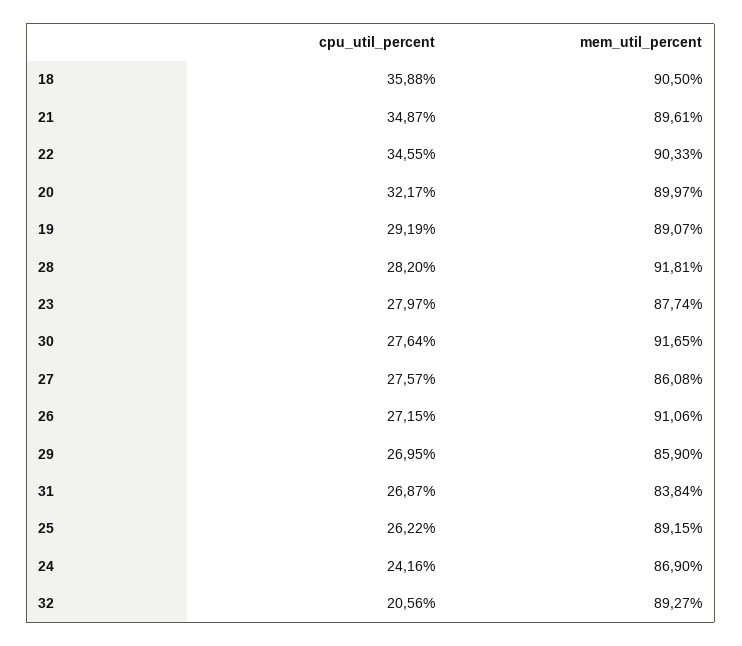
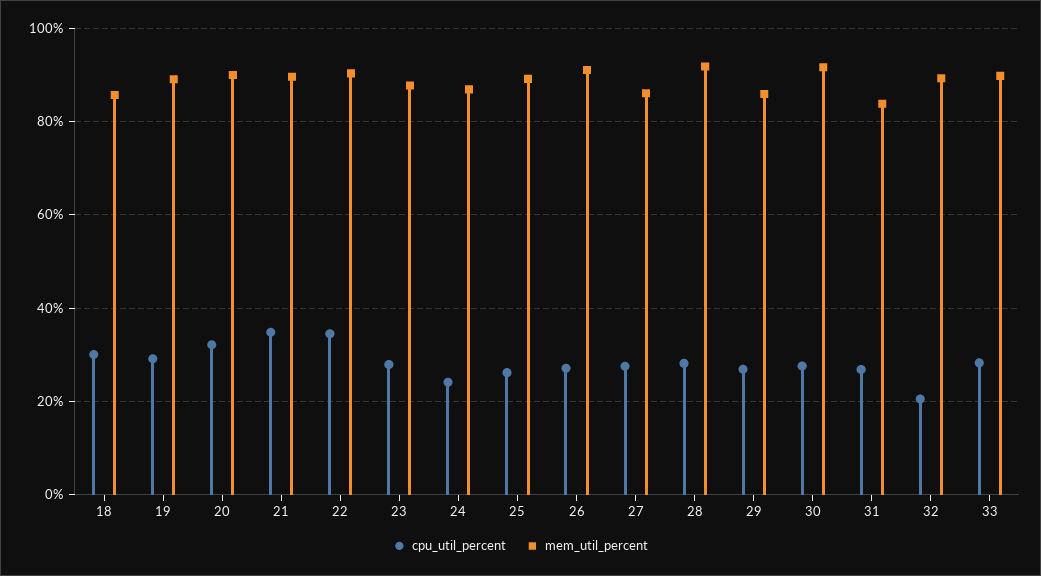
cpu_util_percent, 18: 35.88 -> 30
mem_util_percent, 18: 90.5 -> 86
cpu_util_percent, 33: none -> 28
mem_util_percent, 33: none -> 90

